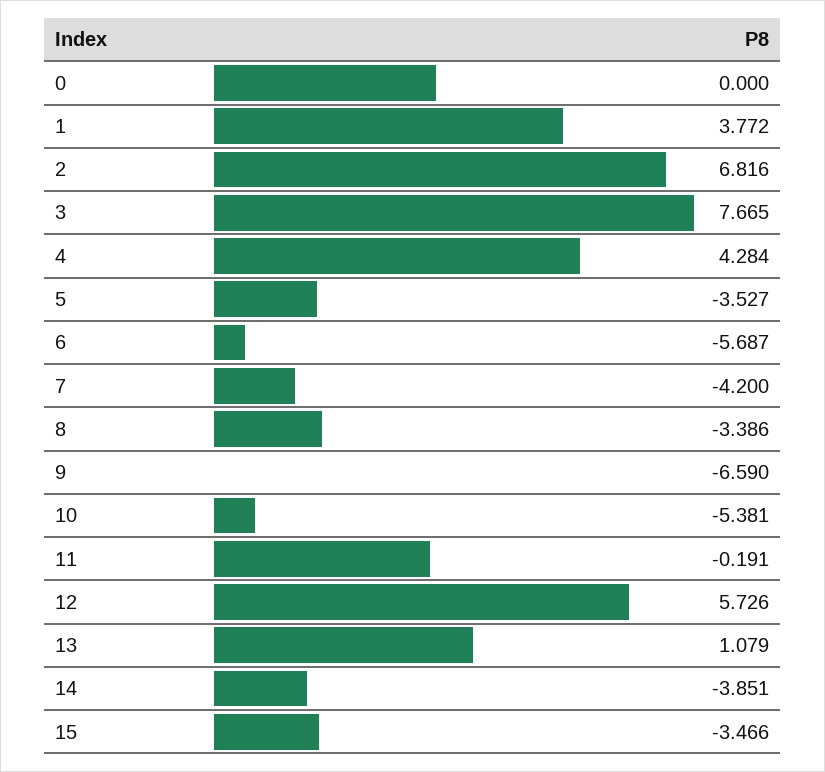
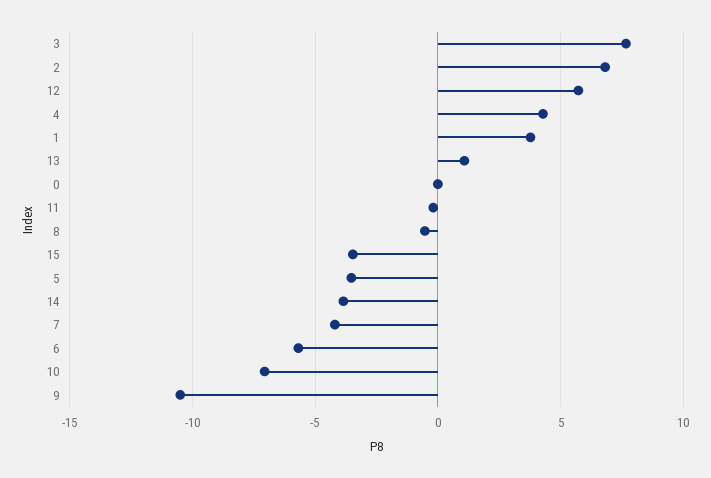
8: -3.386 -> -0.5
9: -6.59 -> -10.5
10: -5.381 -> -7

